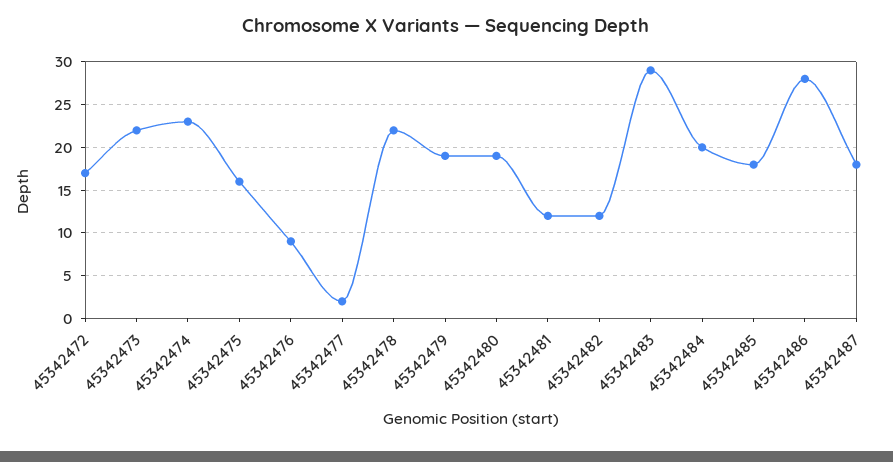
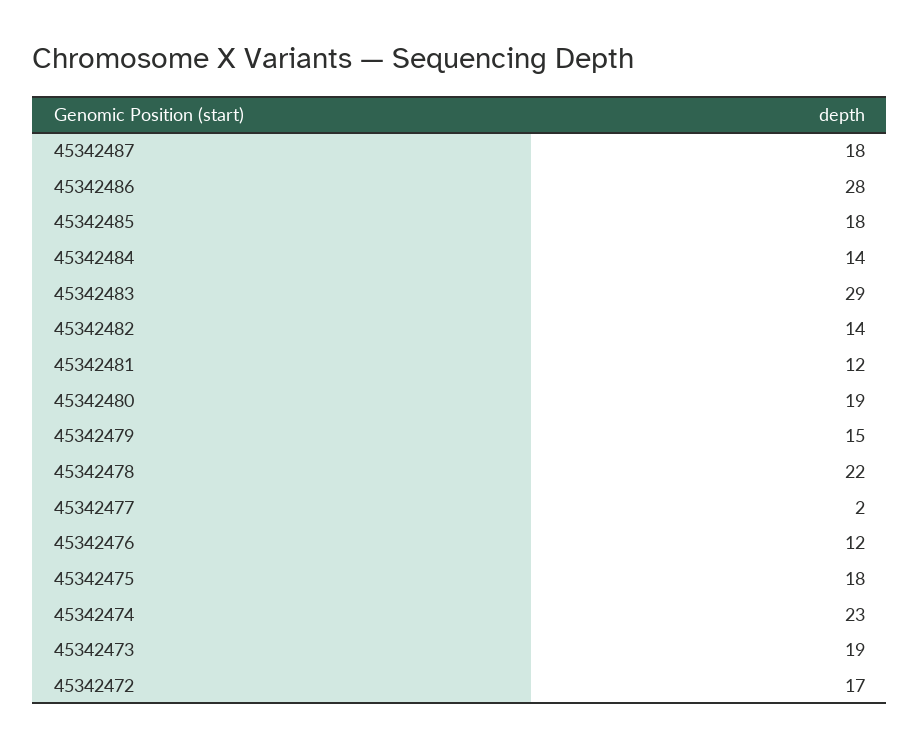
45342473: 22 -> 19
45342475: 16 -> 18
45342476: 9 -> 12
45342479: 19 -> 15
45342482: 12 -> 14
45342484: 20 -> 14

